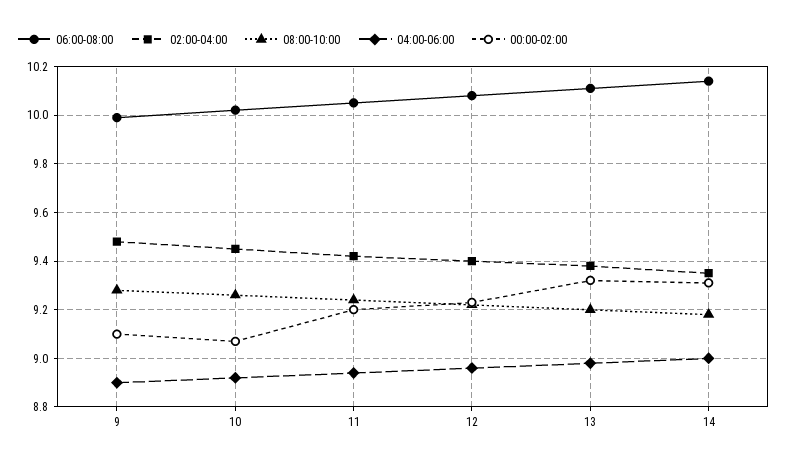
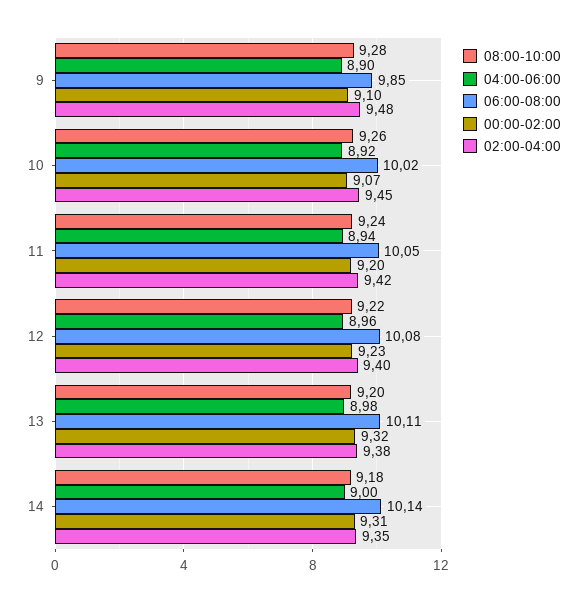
06:00-08:00, 9: 10 -> 9.85

